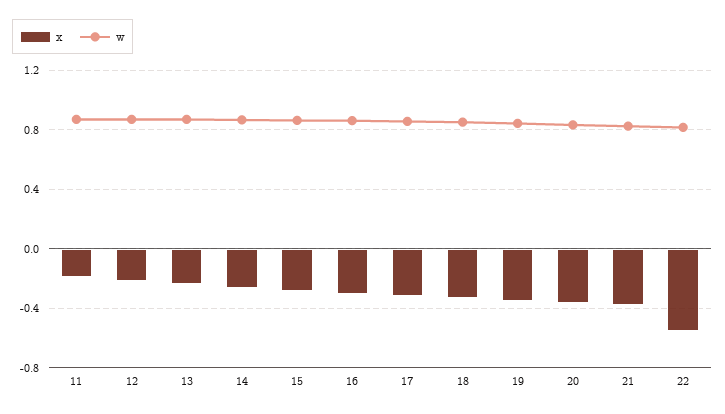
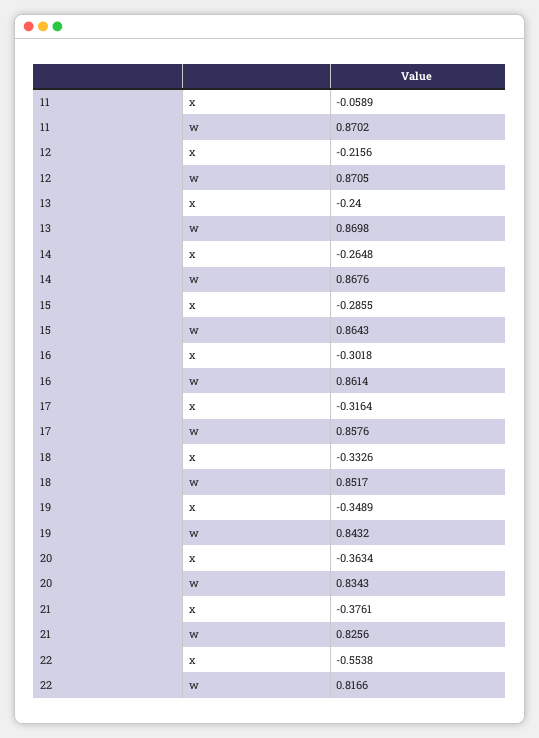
x, 11: -0.2 -> -0.0589

